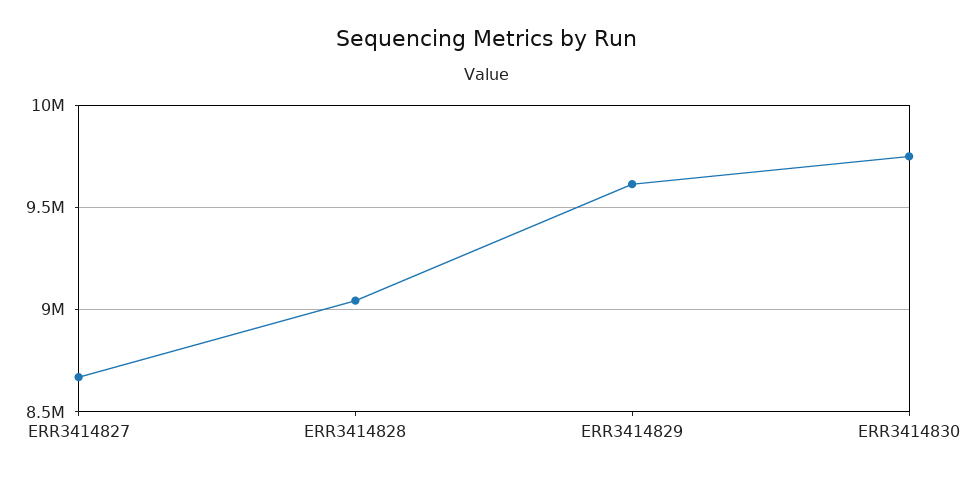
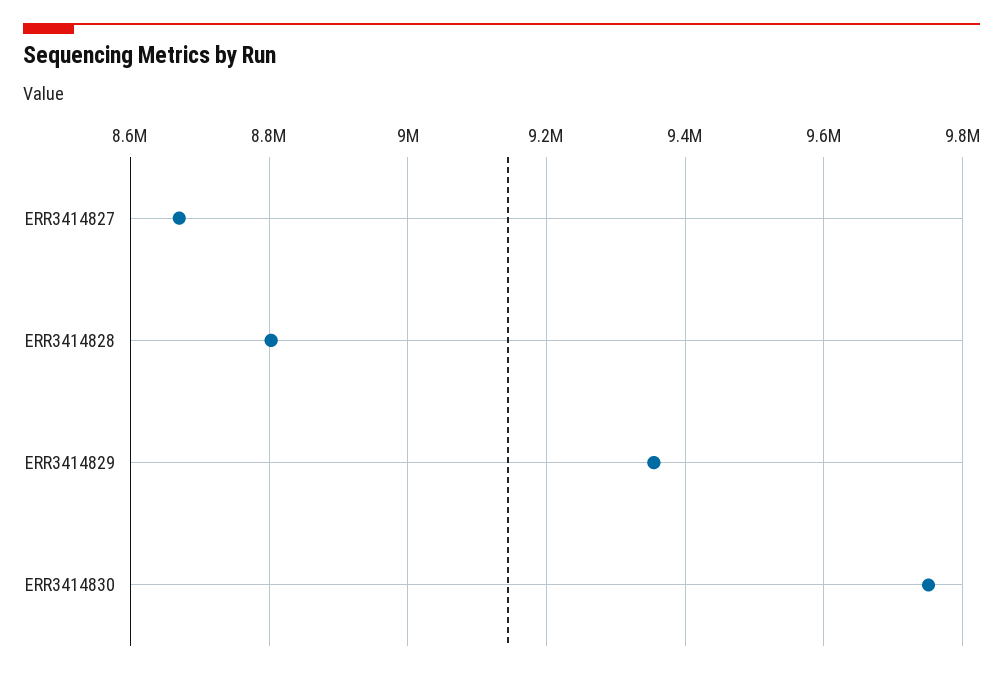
ERR3414828: 9050000 -> 8800000
ERR3414829: 9600000 -> 9360000

